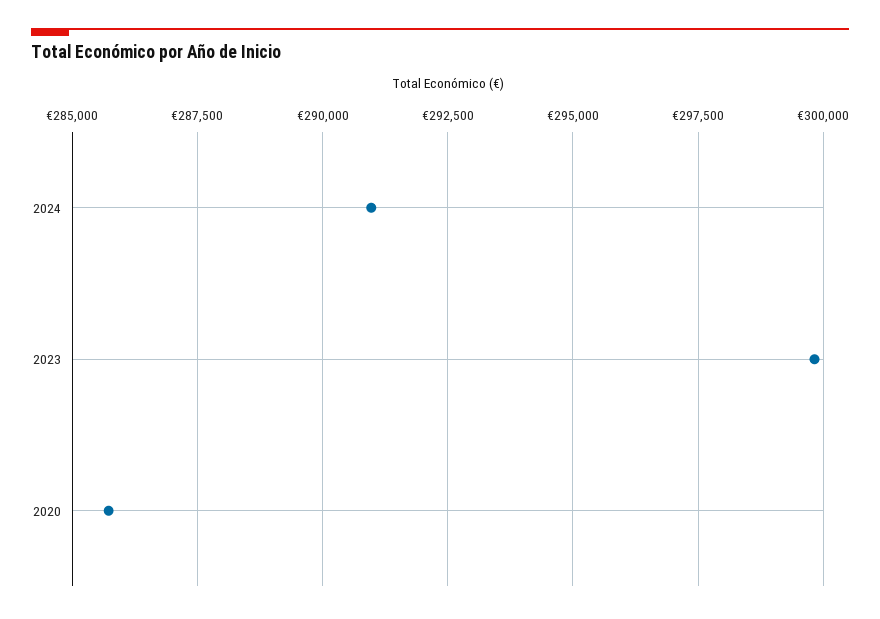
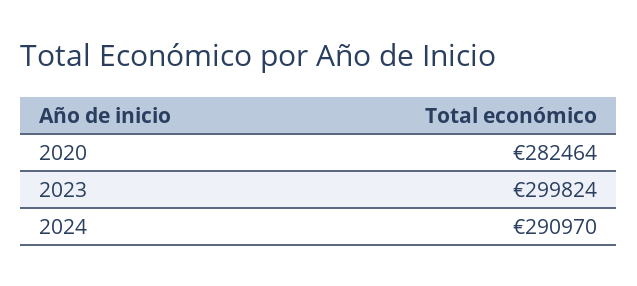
2020: 285750 -> 282464

